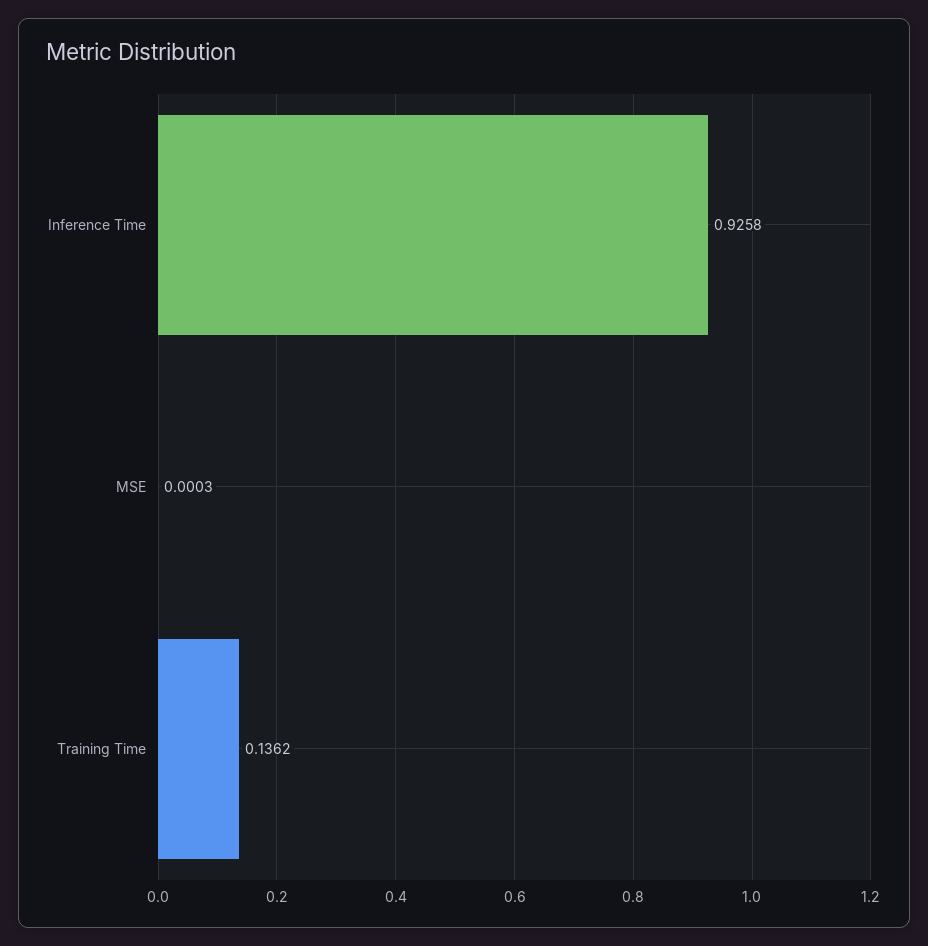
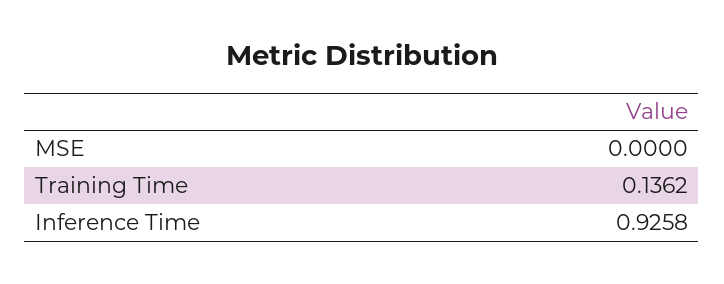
MSE: 0.0003 -> 0

